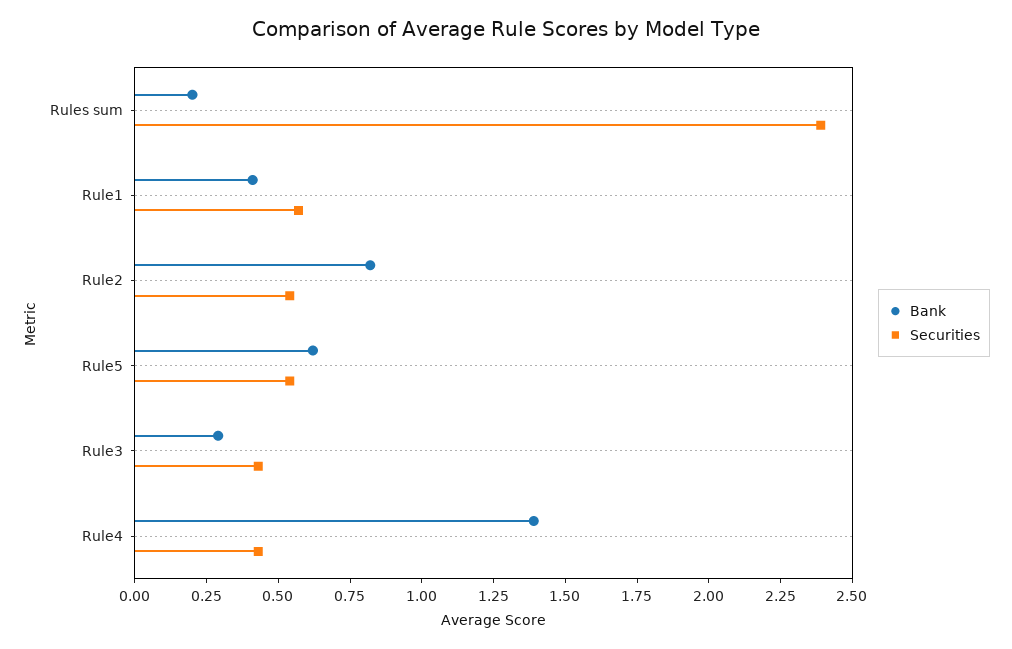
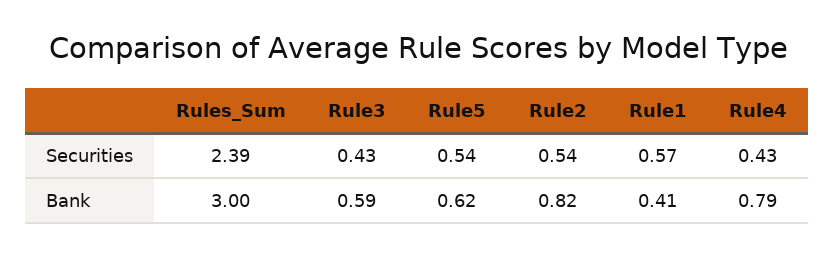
Bank, Rules sum: 0.2 -> 3
Bank, Rule3: 0.3 -> 0.59
Bank, Rule4: 1.4 -> 0.79

